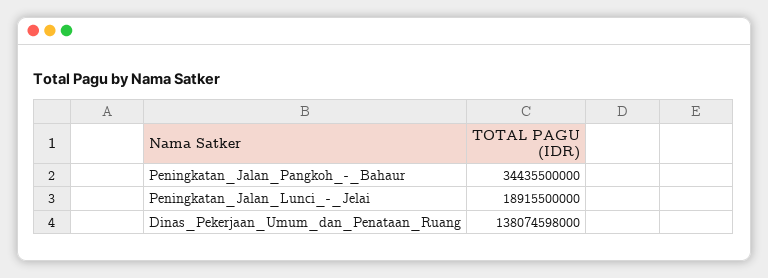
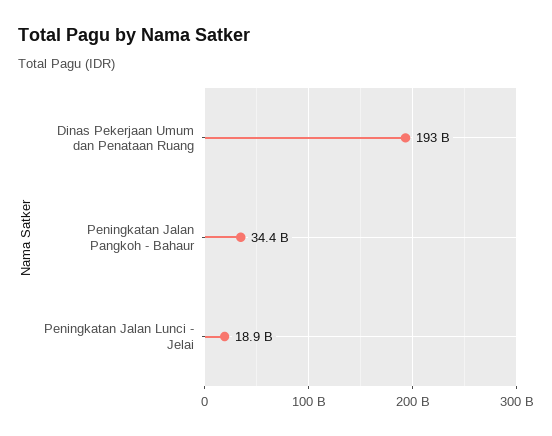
Dinas_Pekerjaan_Umum_dan_Penataan_Ruang: 138074598000 -> 193000000000

